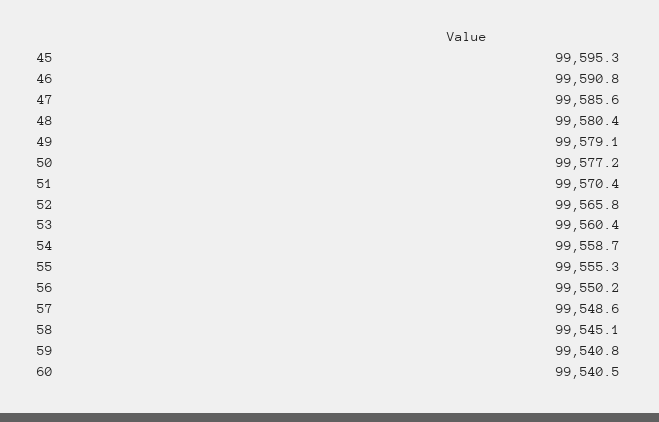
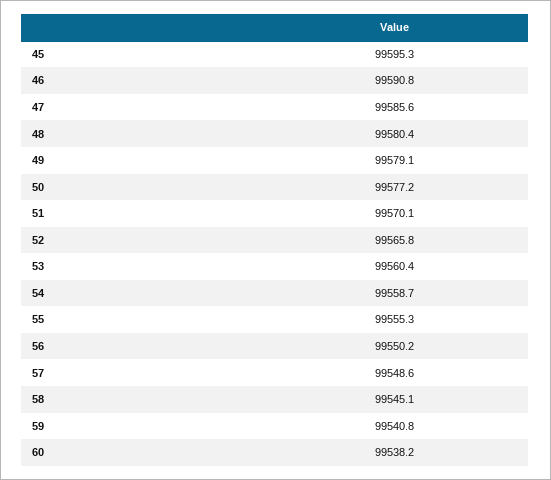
51: 99570.4 -> 99570.1
60: 99540.5 -> 99538.2

